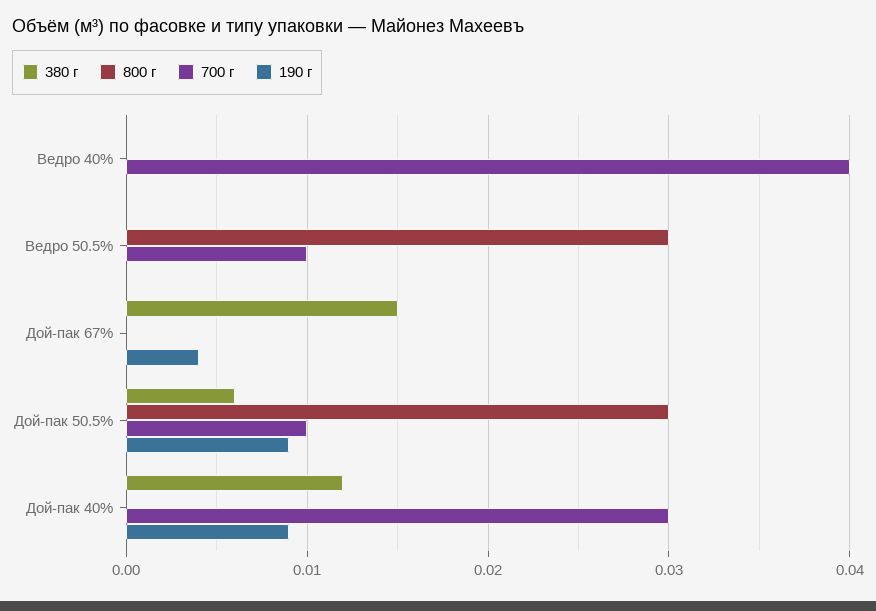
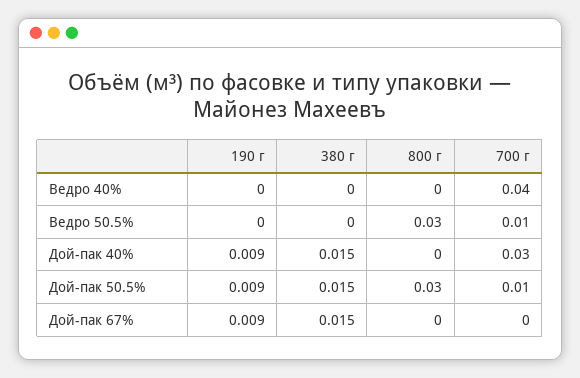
190 г, Дой-пак 67%: 0.004 -> 0.009
380 г, Дой-пак 50.5%: 0.006 -> 0.015
380 г, Дой-пак 40%: 0.012 -> 0.015

